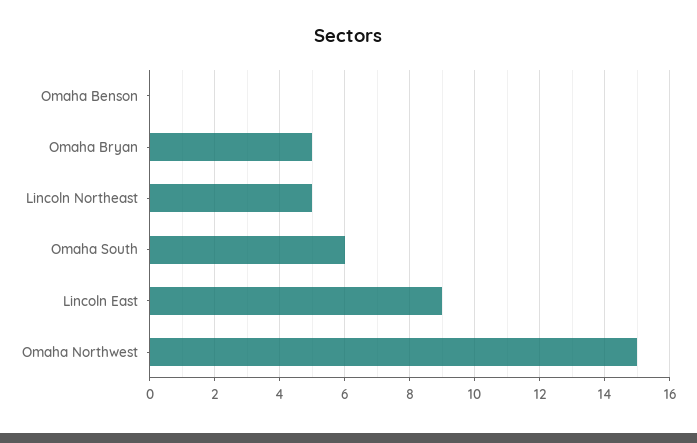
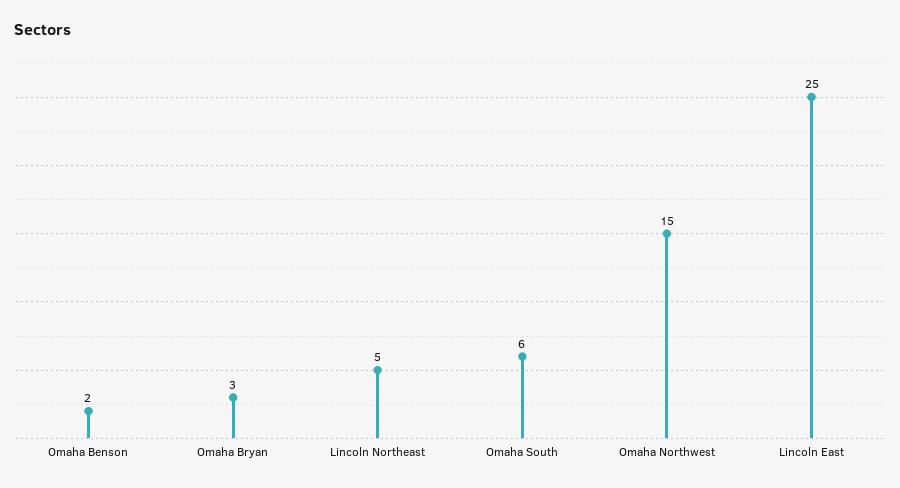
Omaha Benson: 0 -> 2
Omaha Bryan: 5 -> 3
Lincoln East: 9 -> 25

